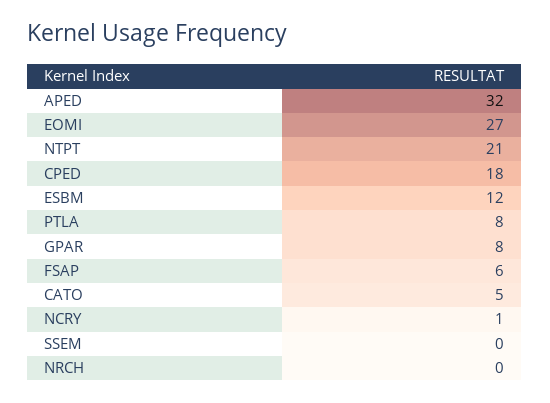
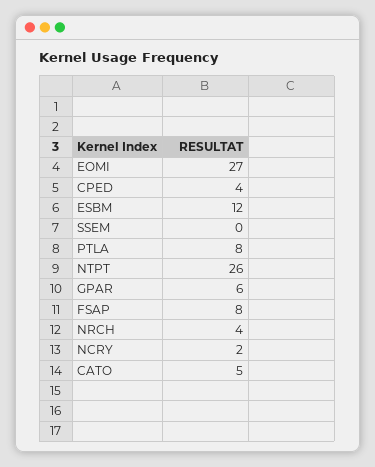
APED: 32 -> none
NTPT: 21 -> 26
CPED: 18 -> 4
GPAR: 8 -> 6
FSAP: 6 -> 8
NCRY: 1 -> 2
NRCH: 0 -> 4

